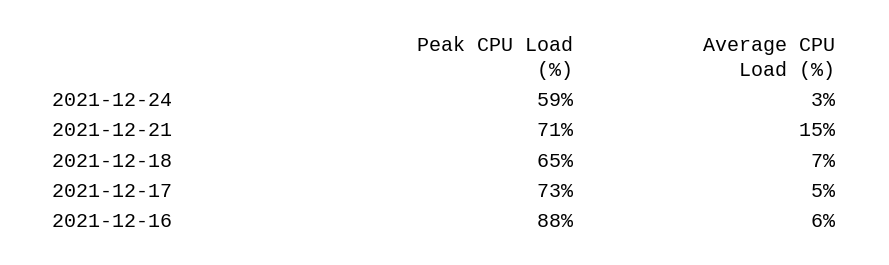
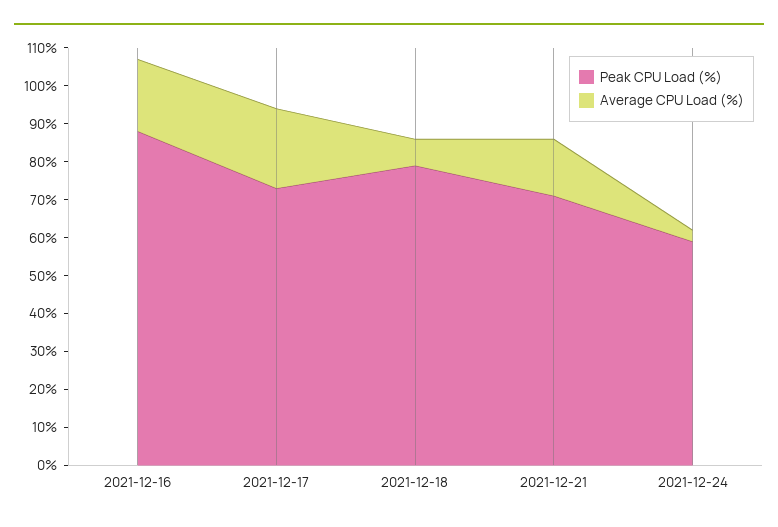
Peak CPU Load (%), 2021-12-18: 65 -> 80
Average CPU Load (%), 2021-12-17: 5 -> 20
Average CPU Load (%), 2021-12-16: 6 -> 20

